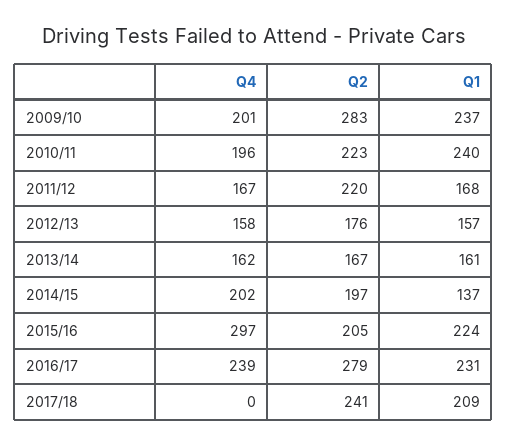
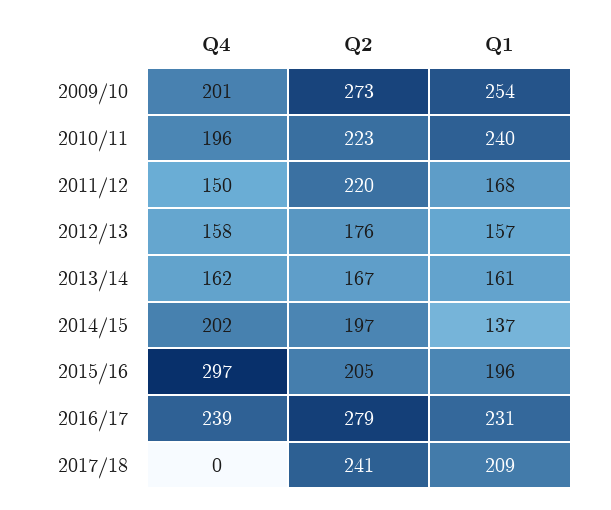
Q2, 2009/10: 283 -> 273
Q1, 2009/10: 237 -> 254
Q4, 2011/12: 167 -> 150
Q1, 2015/16: 224 -> 196

